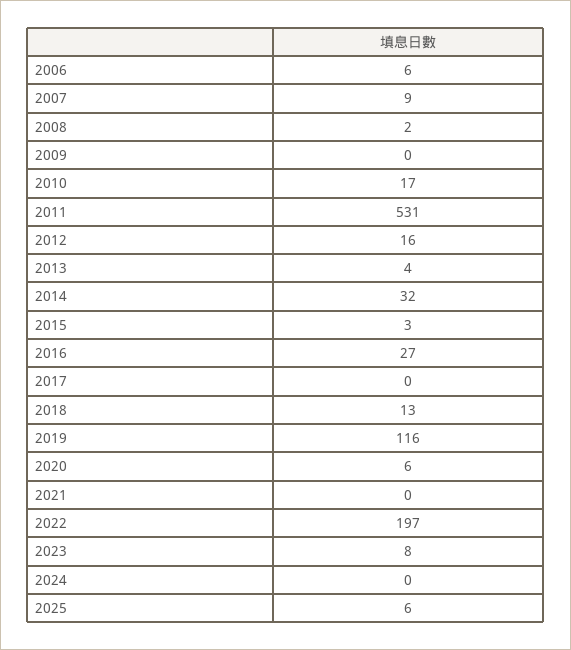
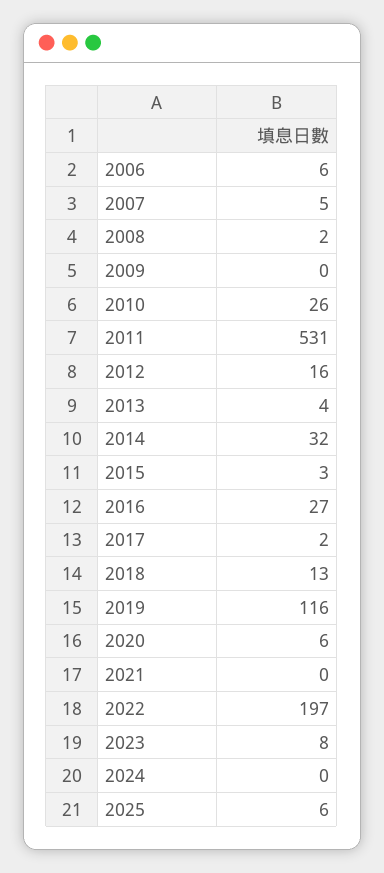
2007: 9 -> 5
2010: 17 -> 26
2017: 0 -> 2

